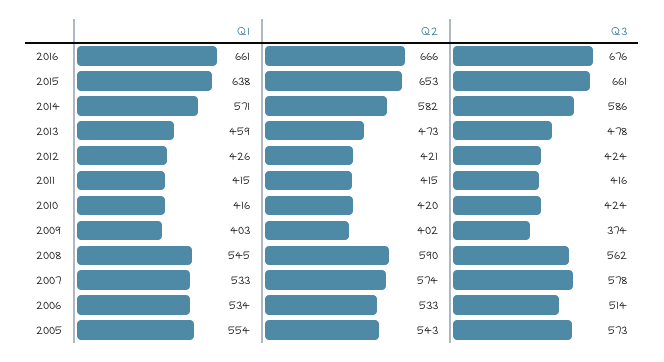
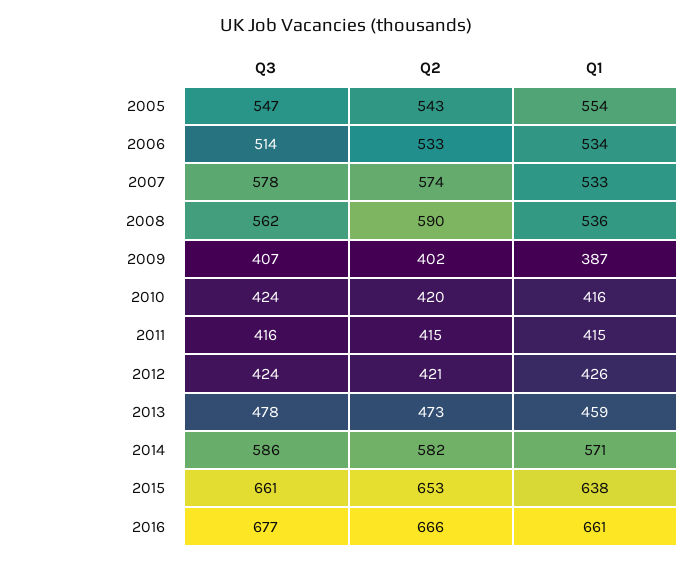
Q3, 2016: 676 -> 677
Q1, 2009: 403 -> 387
Q3, 2009: 374 -> 407
Q1, 2008: 545 -> 536
Q3, 2005: 573 -> 547

